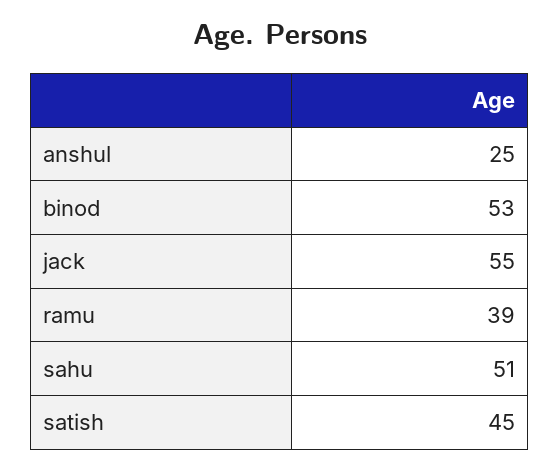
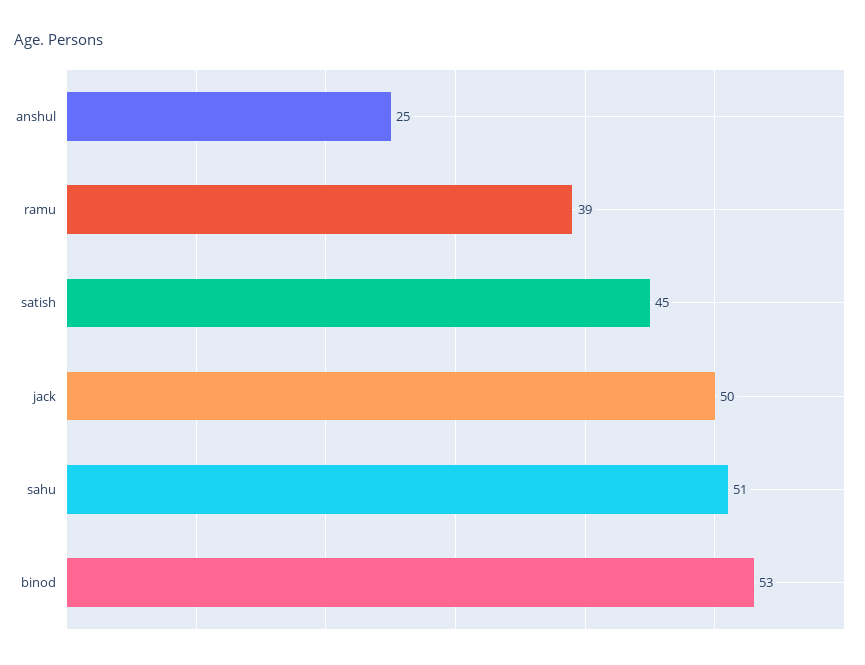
jack: 55 -> 50

